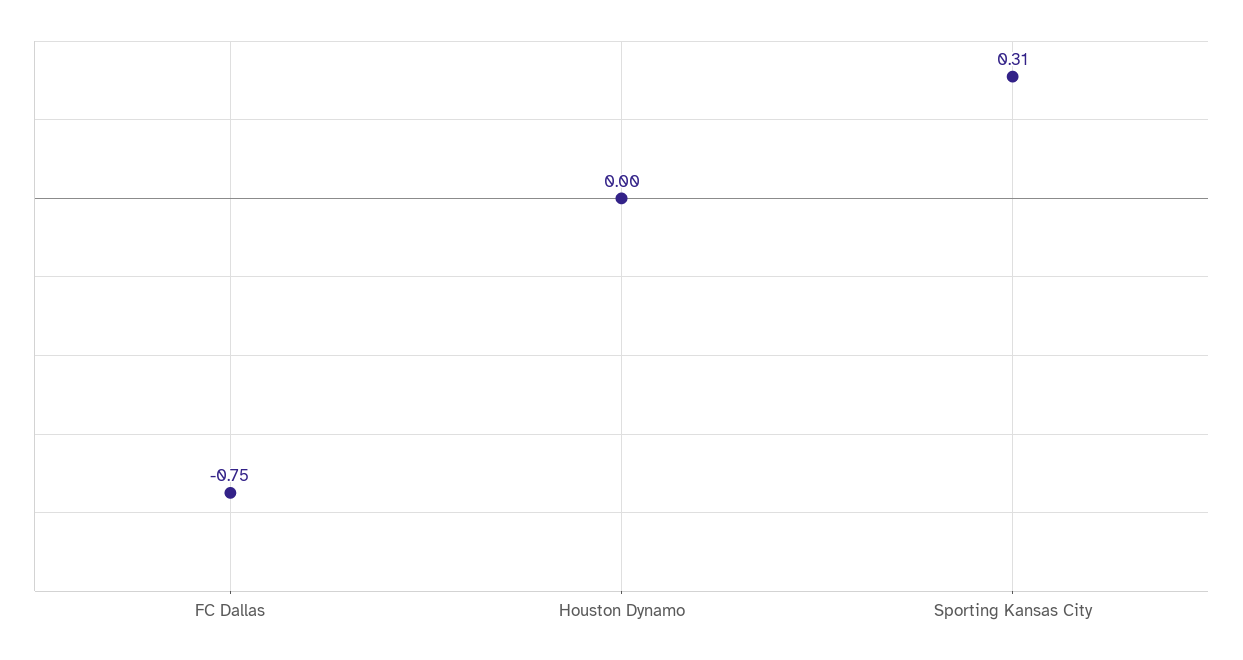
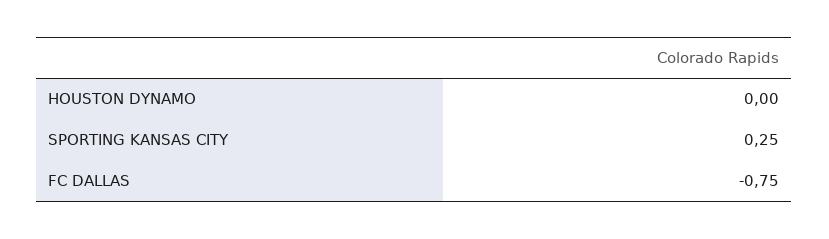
Sporting Kansas City: 0.31 -> 0.25

